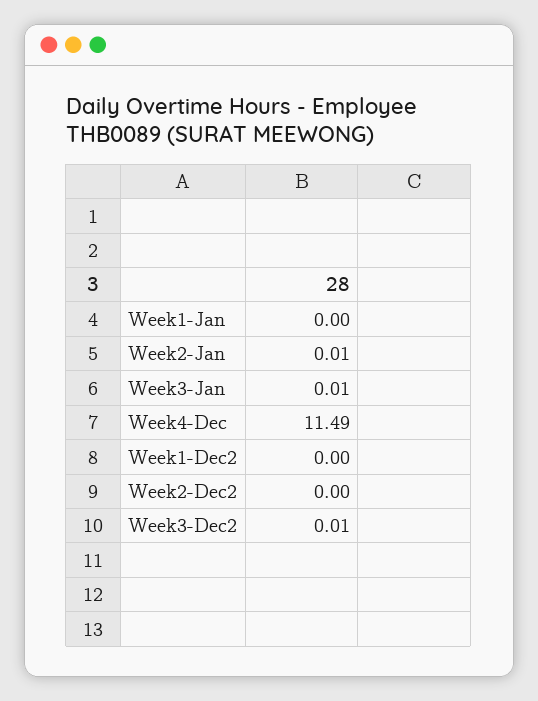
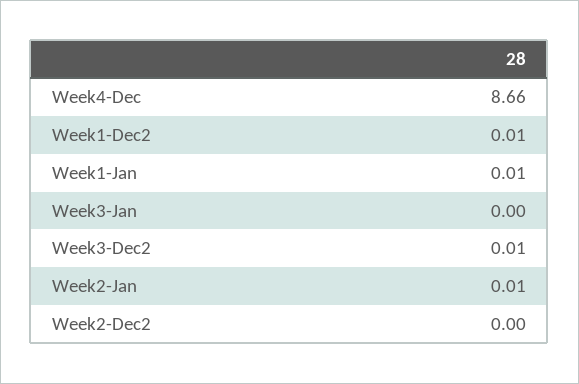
Week1-Jan: 0 -> 0.01
Week3-Jan: 0.01 -> 0
Week4-Dec: 11.49 -> 8.66
Week1-Dec2: 0 -> 0.01

